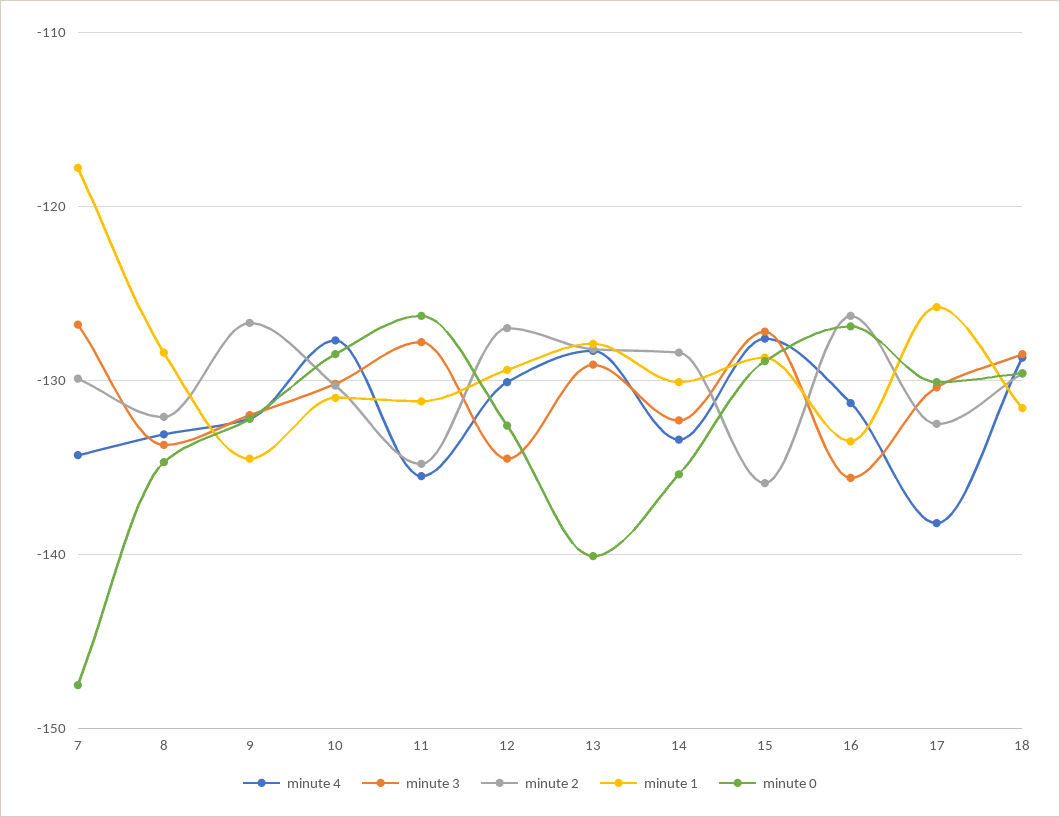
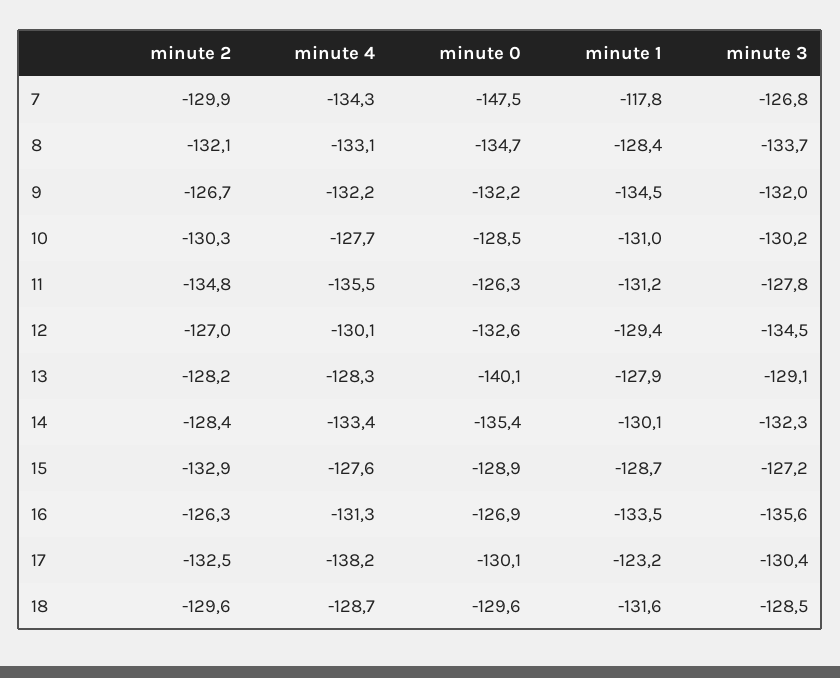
minute 2, 15: -136 -> -132.9
minute 1, 17: -126 -> -123.2

